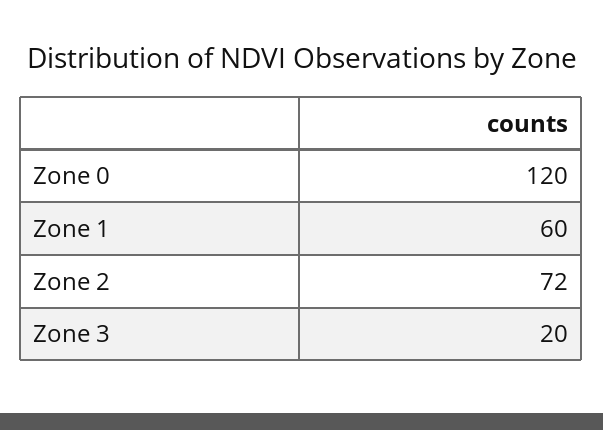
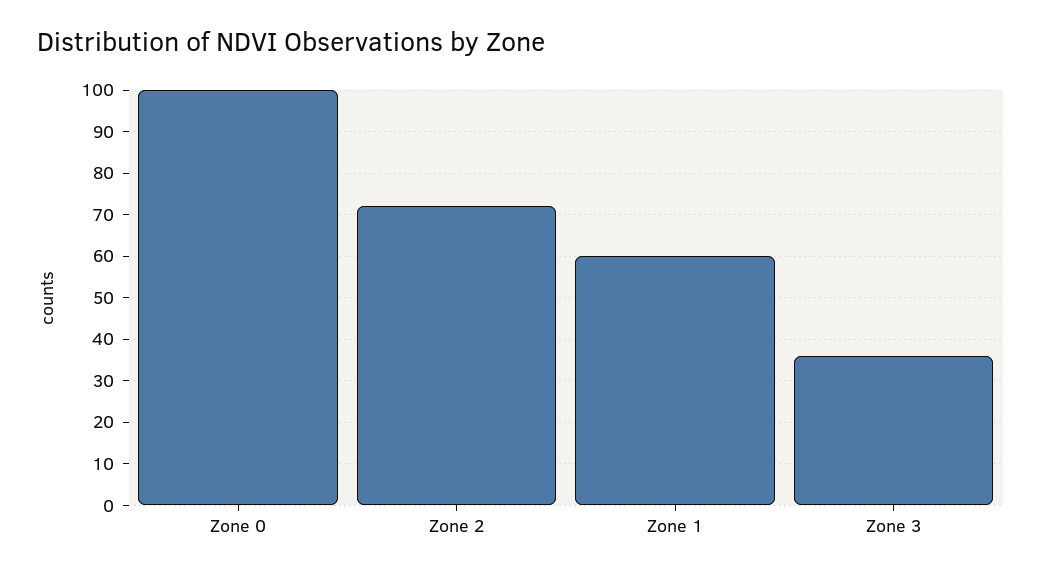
Zone 0: 120 -> 100
Zone 3: 20 -> 35

